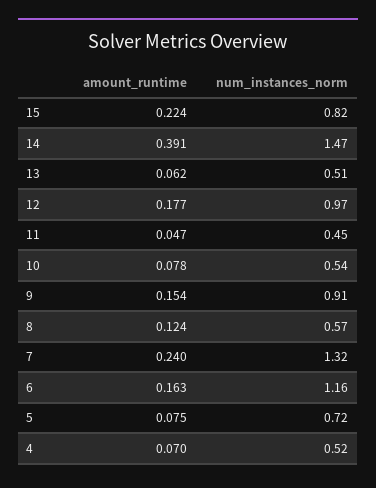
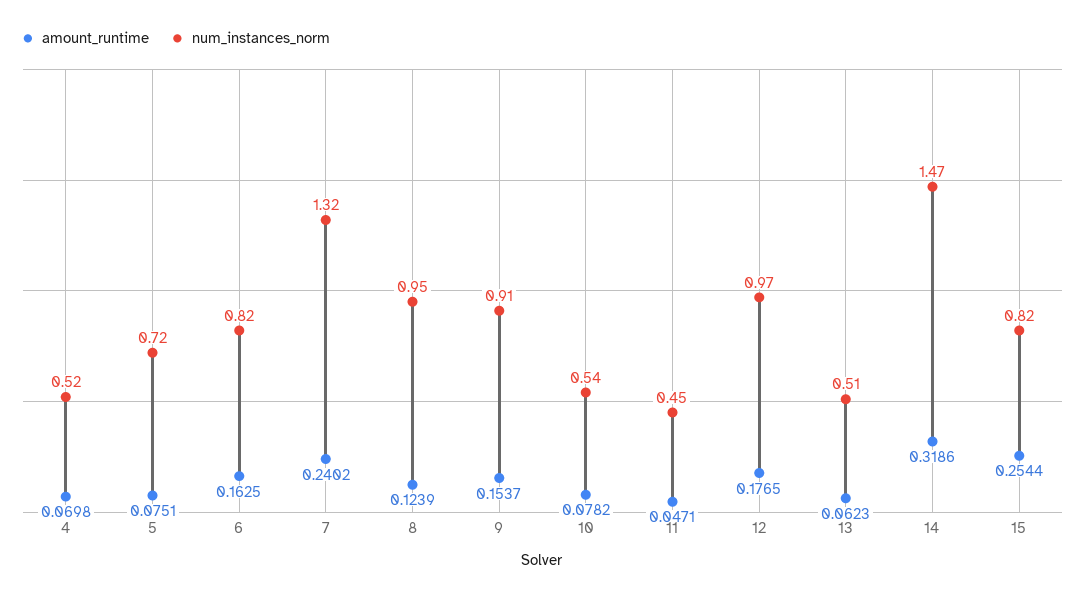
amount_runtime, 15: 0.224 -> 0.2544
amount_runtime, 14: 0.391 -> 0.3186
num_instances_norm, 8: 0.57 -> 0.95
num_instances_norm, 6: 1.16 -> 0.82

